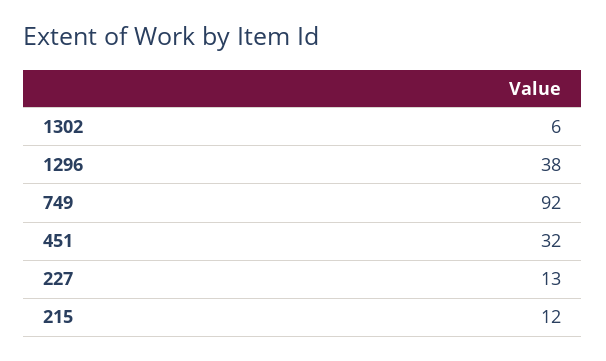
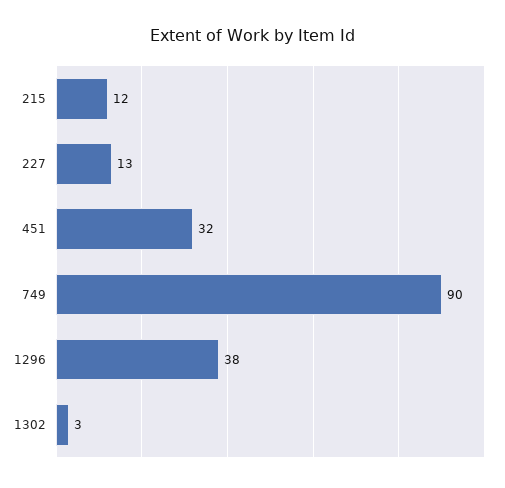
1302: 6 -> 3
749: 92 -> 90

